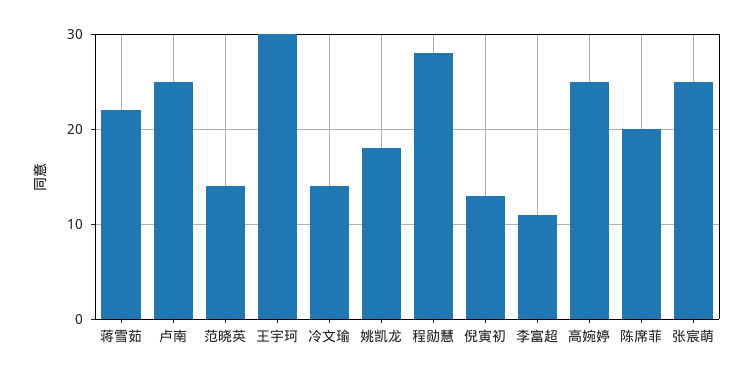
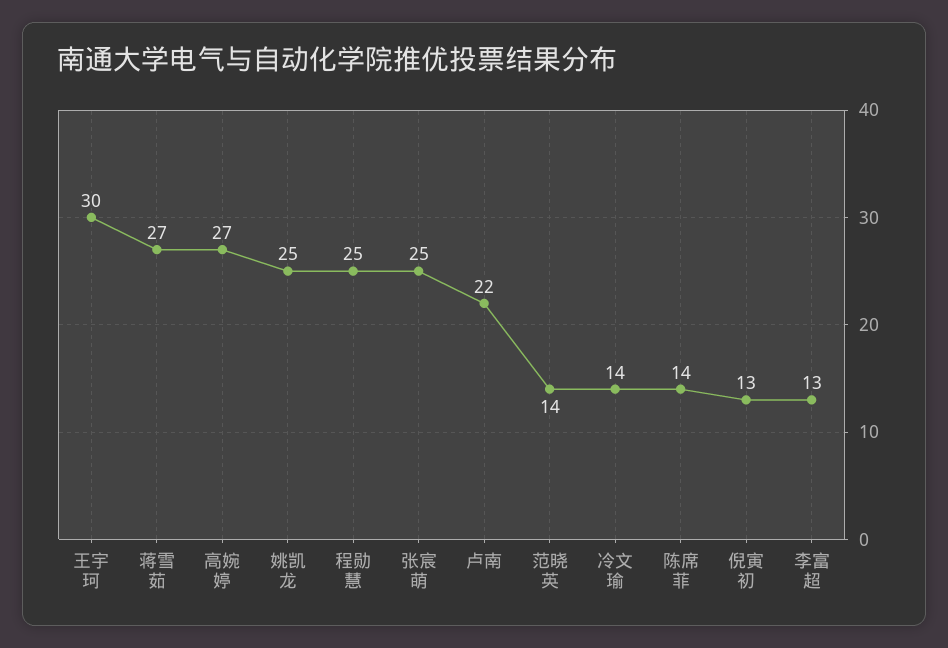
蒋雪茹: 22 -> 27
卢南: 25 -> 22
姚凯龙: 18 -> 25
程勋慧: 28 -> 25
李富超: 11 -> 13
高婉婷: 25 -> 27
陈席菲: 20 -> 14

